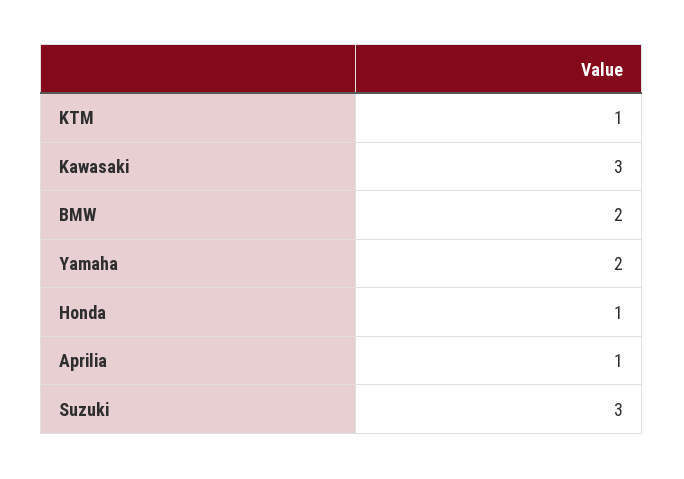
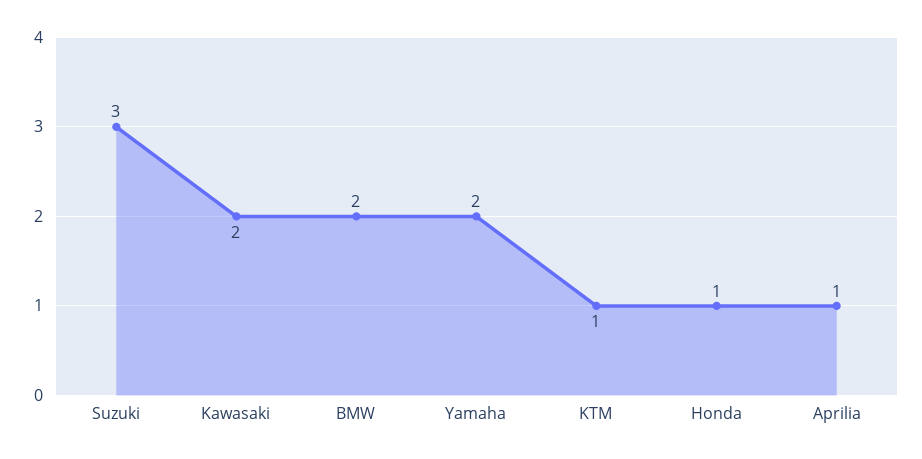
Kawasaki: 3 -> 2

